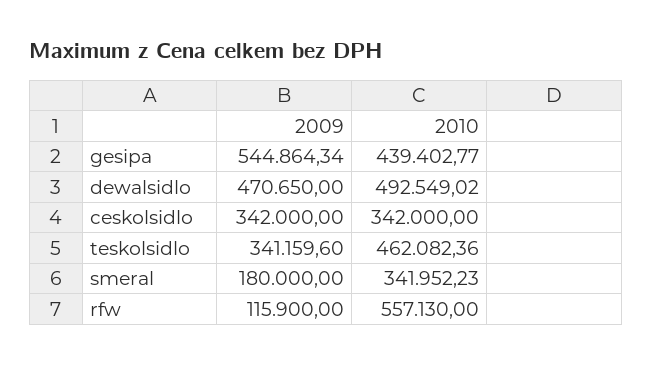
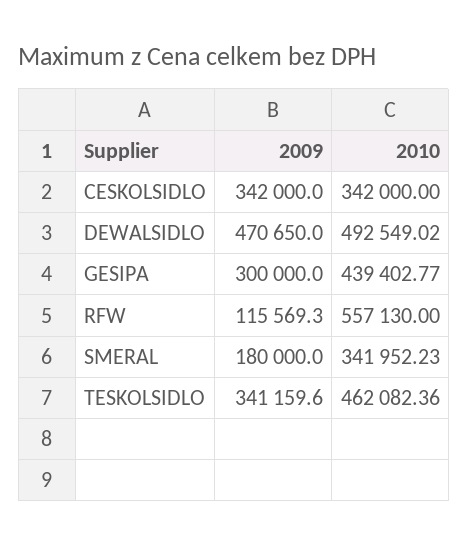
2009, gesipa: 544864.34 -> 300000
2009, rfw: 115900 -> 115569.3

